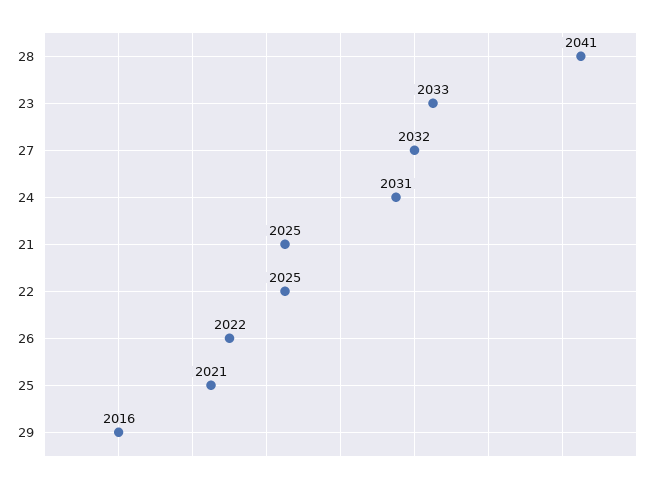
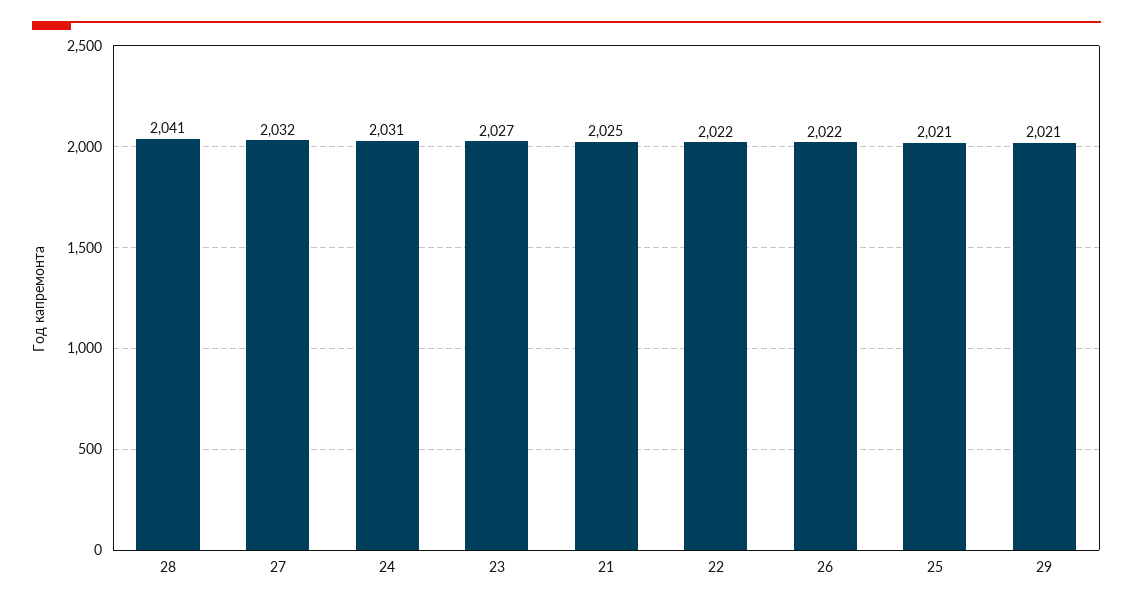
23: 2033 -> 2027
22: 2025 -> 2022
29: 2016 -> 2021

